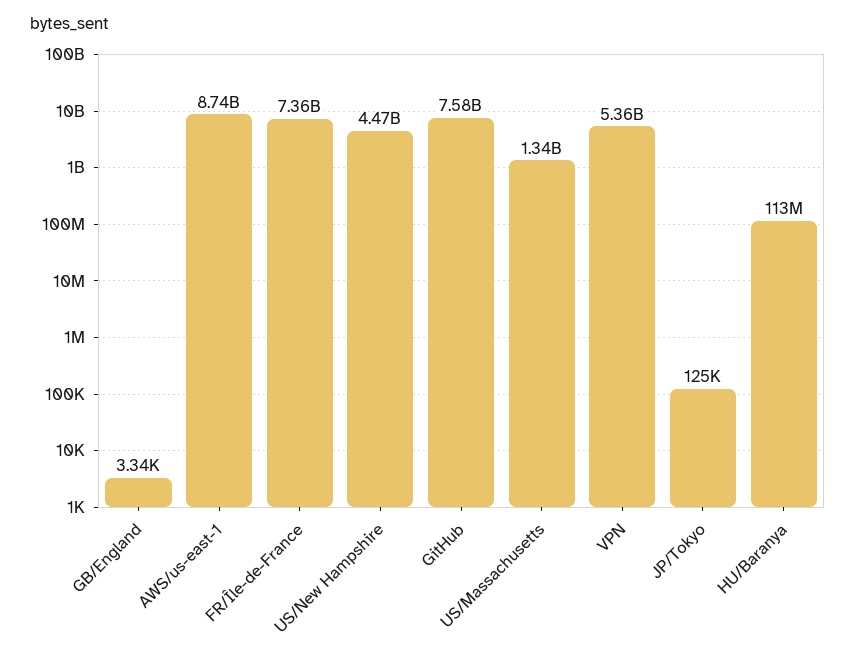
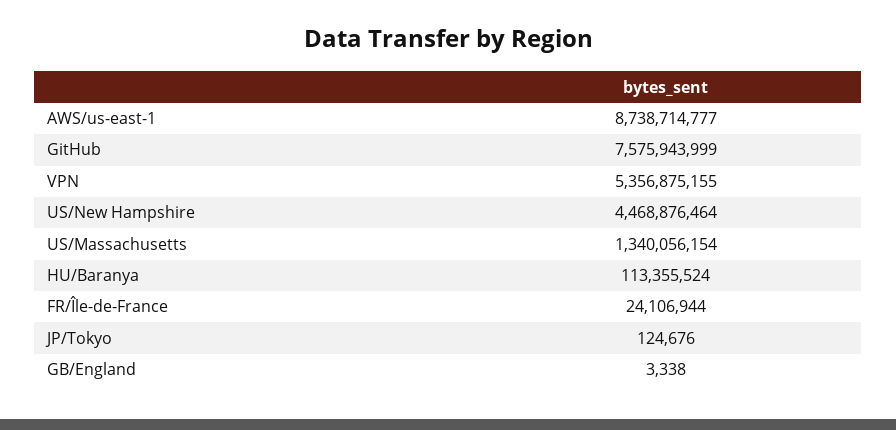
FR/Île-de-France: 7360000000 -> 24106944

